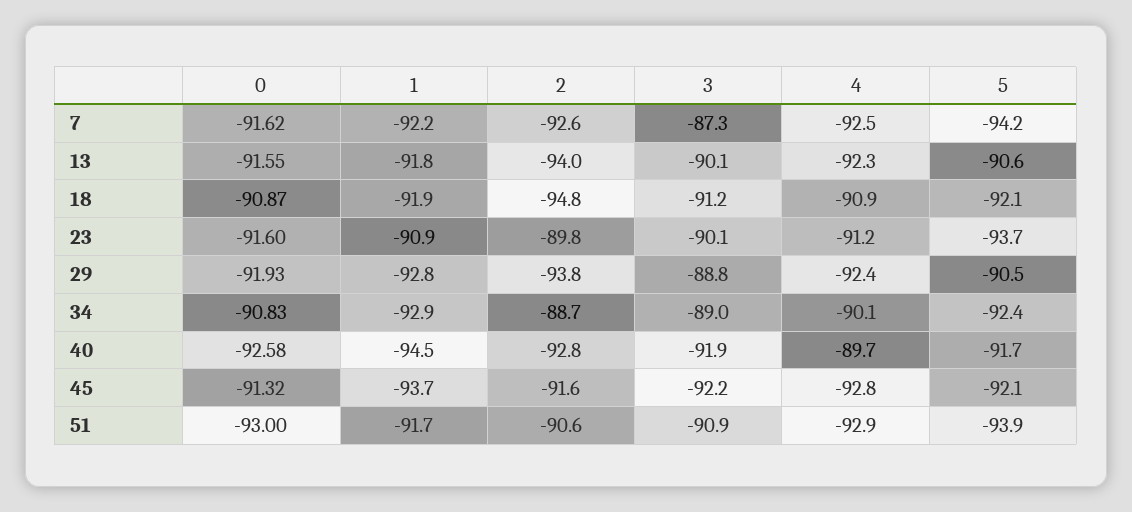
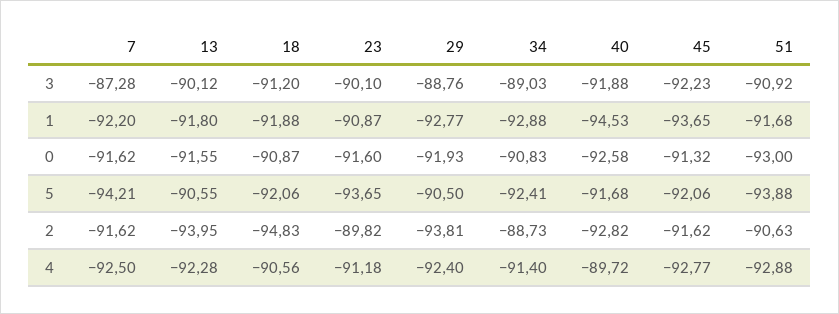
2, 7: -92.6 -> -91.62
4, 18: -90.9 -> -90.56
4, 34: -90.1 -> -91.4

